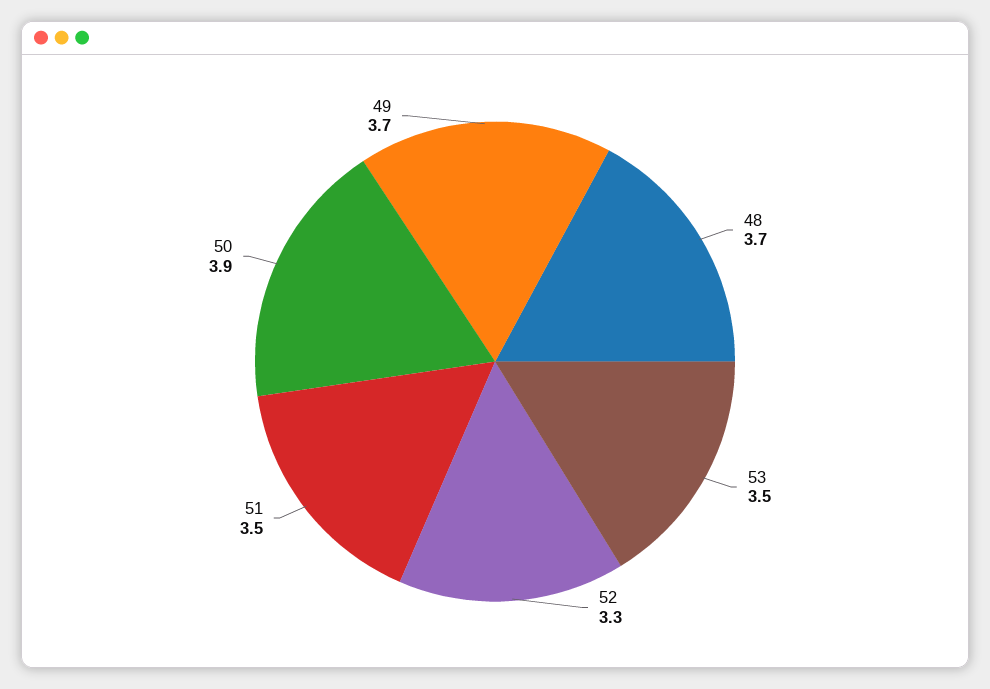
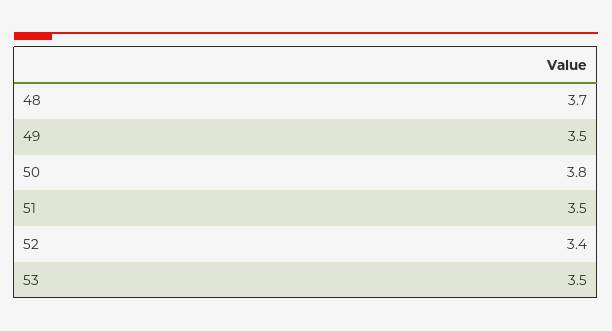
52: 3.3 -> 3.4
50: 3.9 -> 3.8
49: 3.7 -> 3.5

